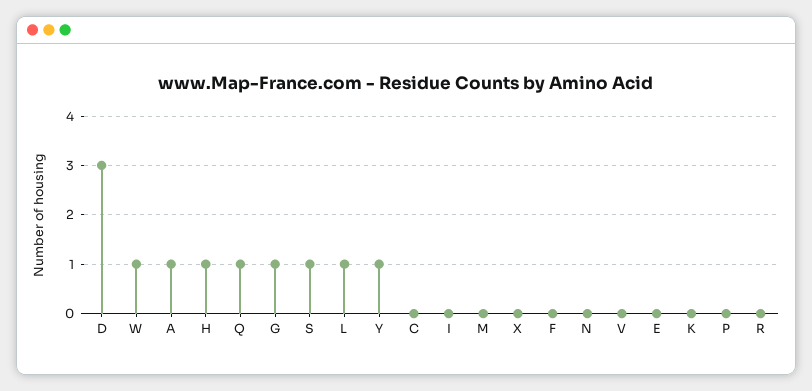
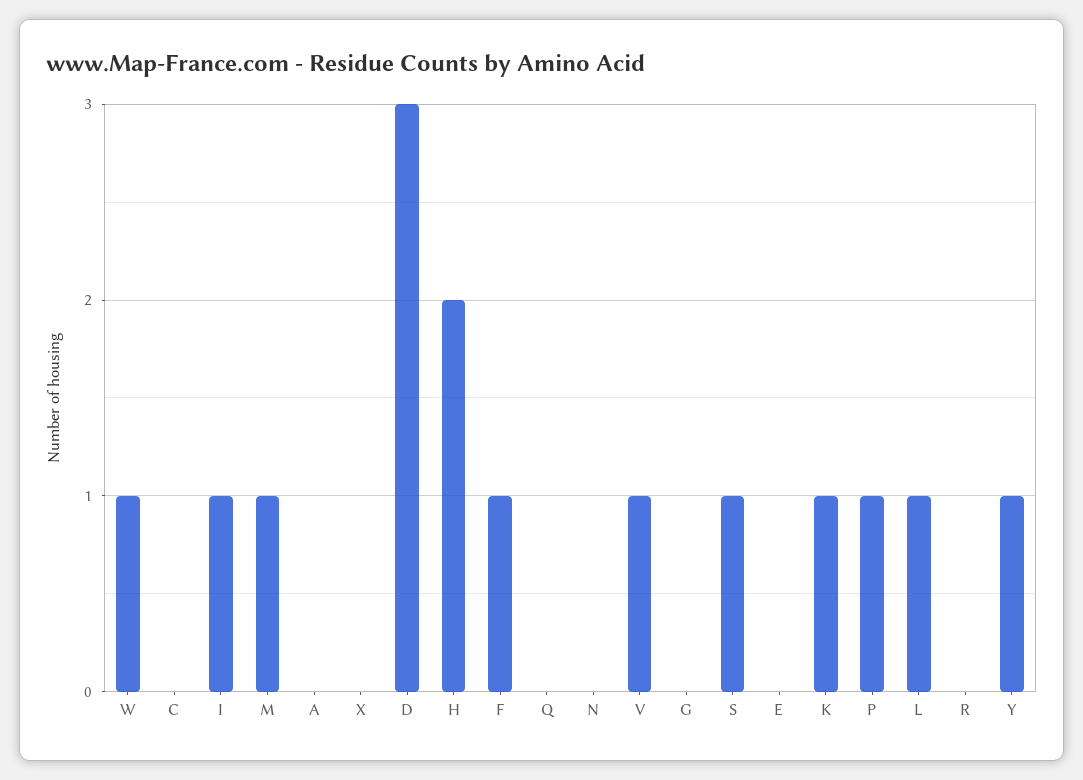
A: 1 -> 0
H: 1 -> 2
Q: 1 -> 0
G: 1 -> 0
I: 0 -> 1
M: 0 -> 1
F: 0 -> 1
V: 0 -> 1
K: 0 -> 1
P: 0 -> 1

